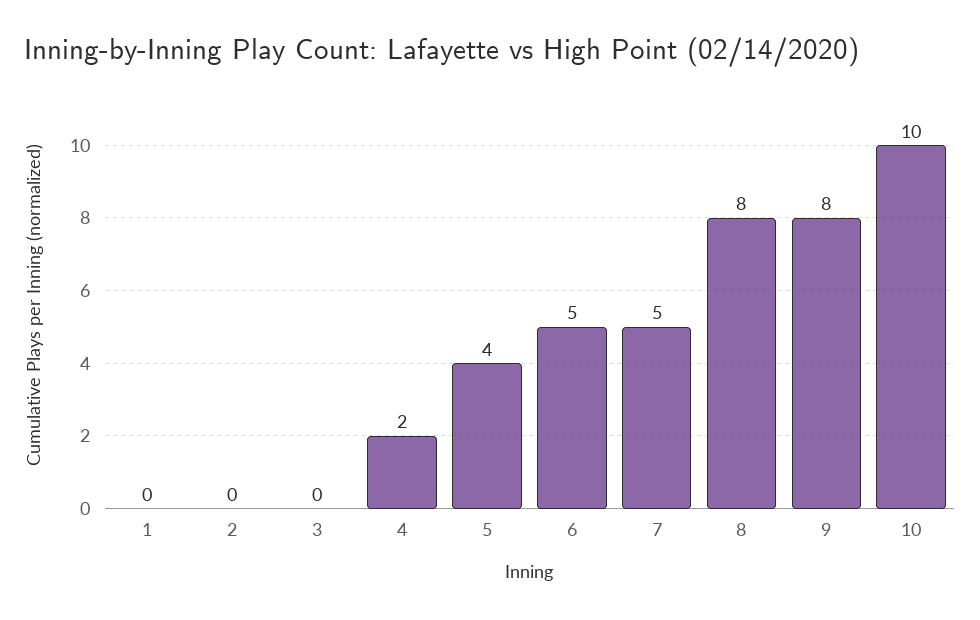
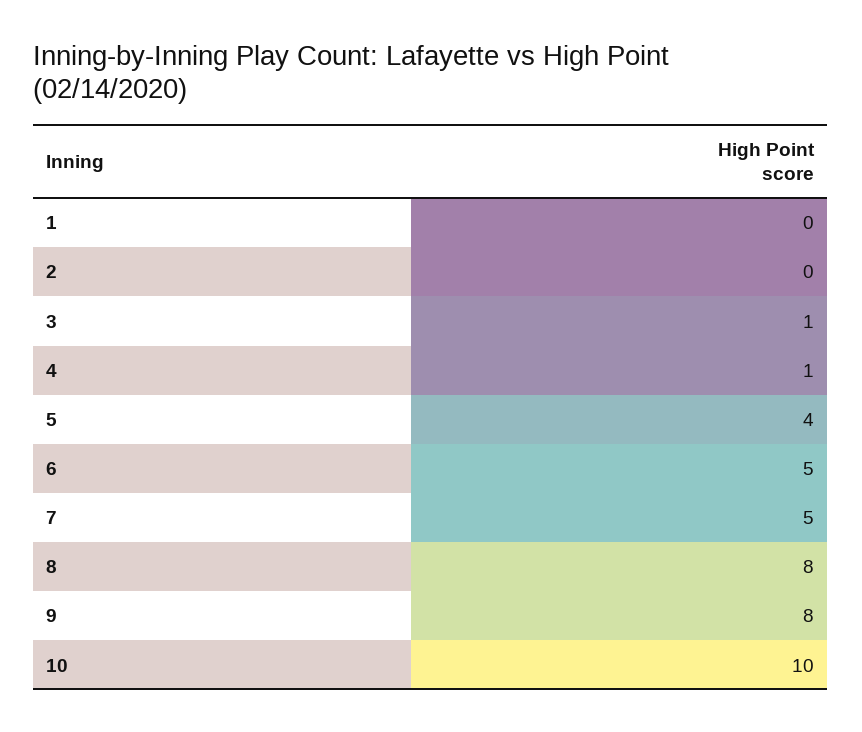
3: 0 -> 1
4: 2 -> 1

